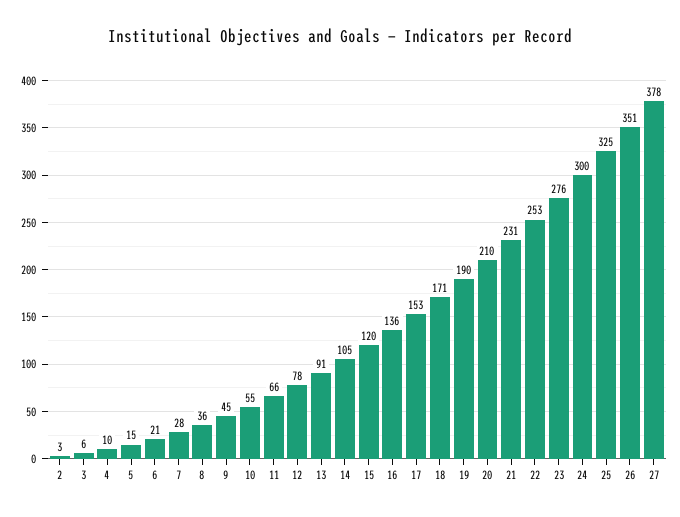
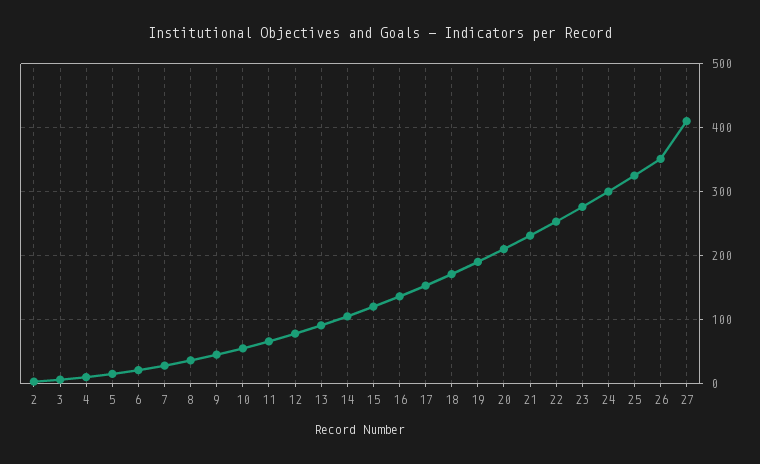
27: 378 -> 410

